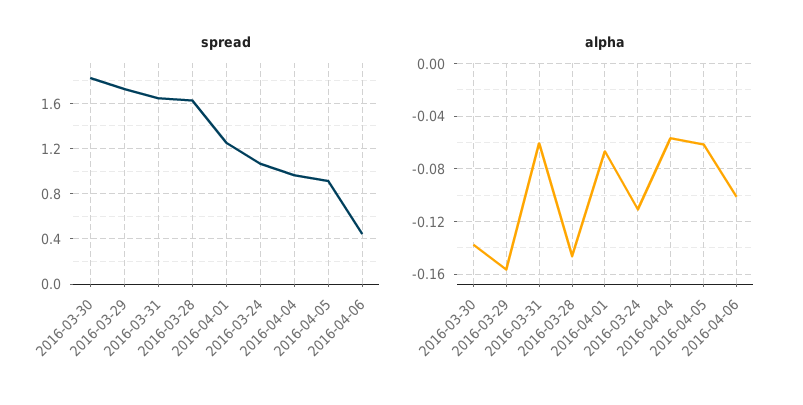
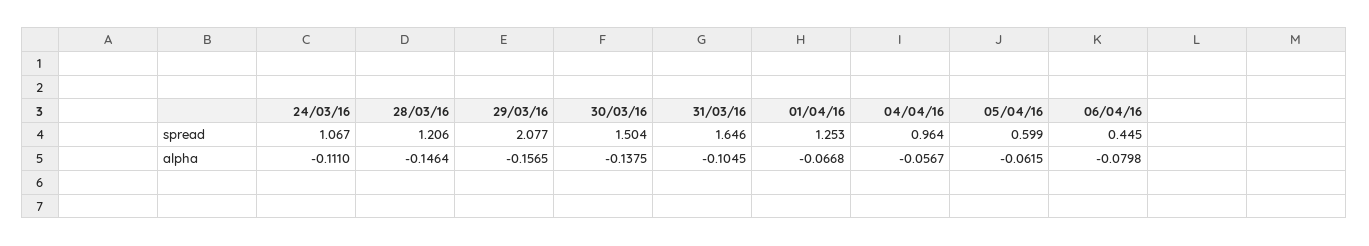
spread, 2016-03-30: 1.8 -> 1.504
spread, 2016-03-29: 1.7 -> 2.077
spread, 2016-03-28: 1.6 -> 1.206
spread, 2016-04-05: 0.9 -> 0.599
alpha, 2016-03-31: -0.06 -> -0.1045
alpha, 2016-04-06: -0.1 -> -0.0798

